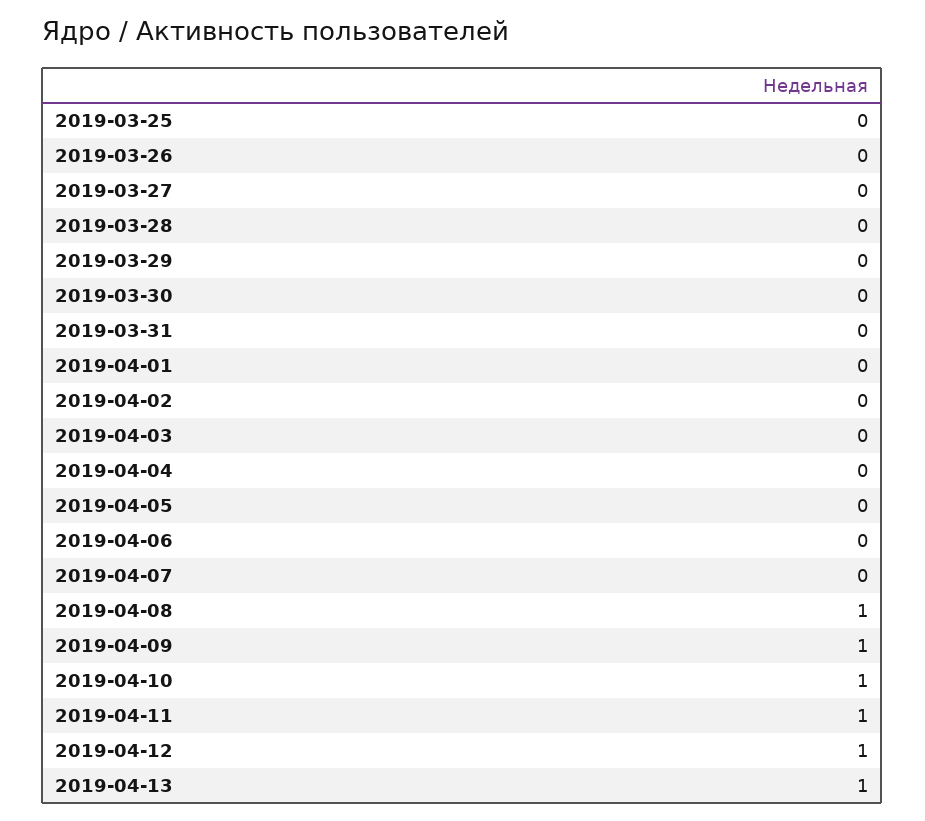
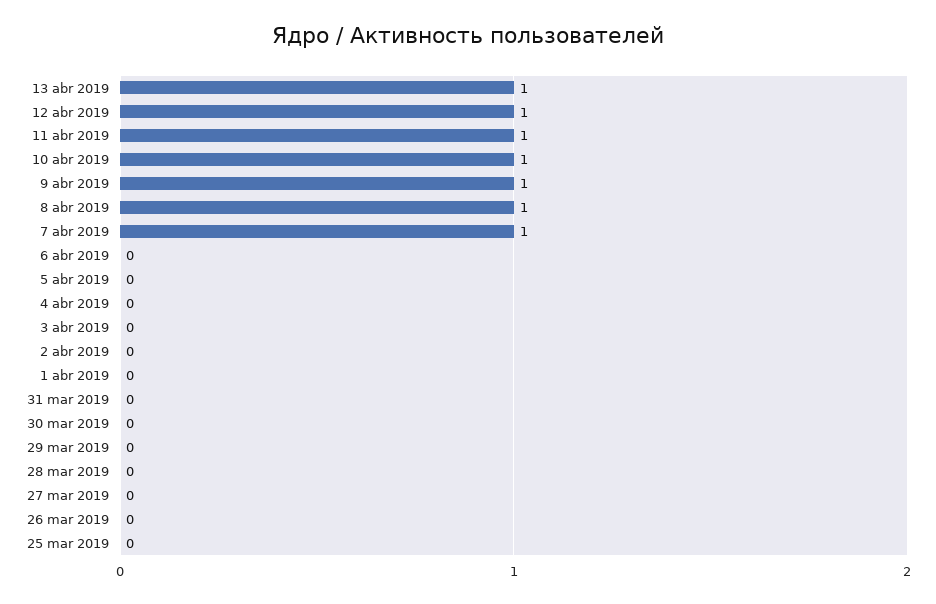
2019-04-07: 0 -> 1

